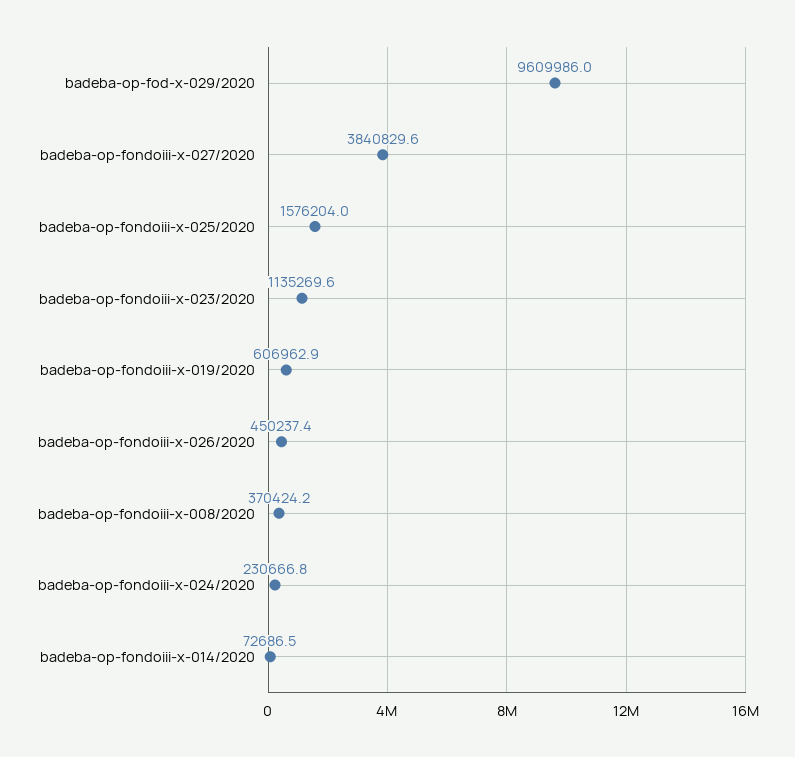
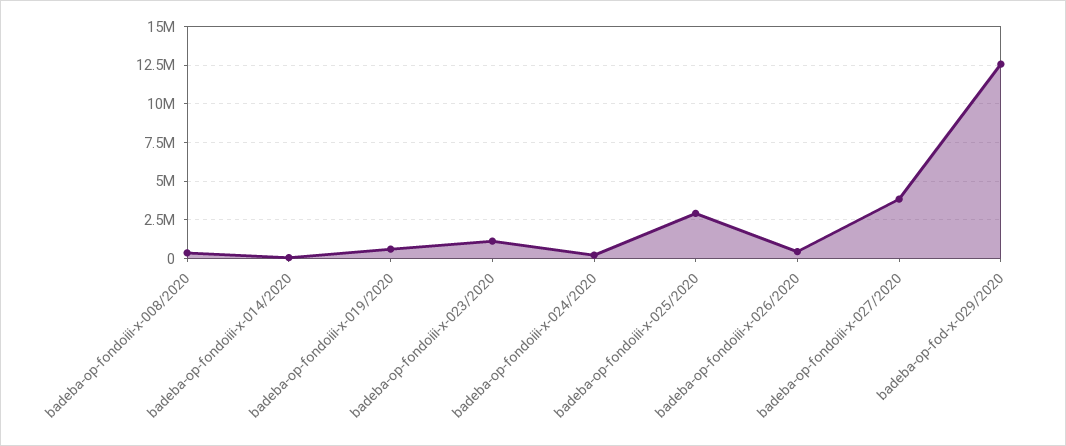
badeba-op-fod-x-029/2020: 9609986 -> 12500000
badeba-op-fondoiii-x-025/2020: 1576204 -> 3000000

